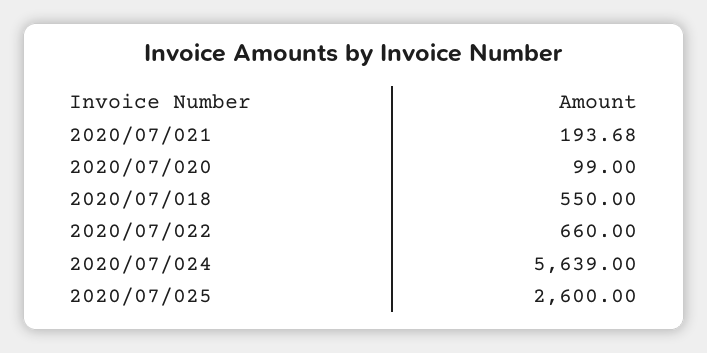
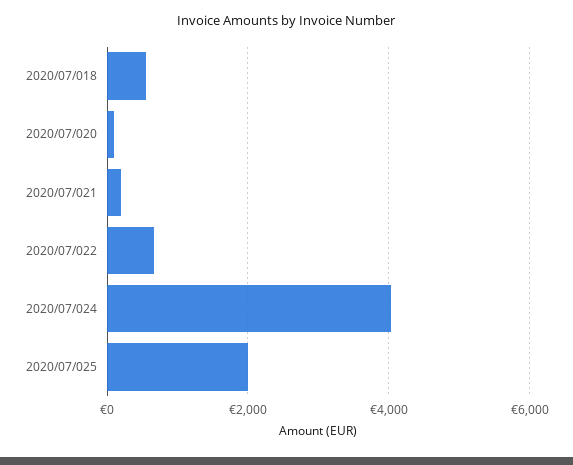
2020/07/024: 5639 -> 4000
2020/07/025: 2600 -> 2000

